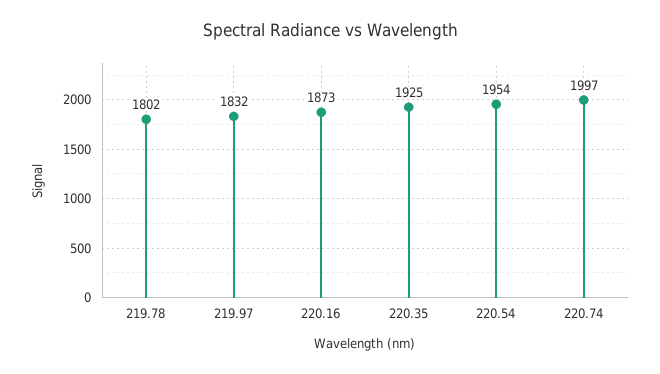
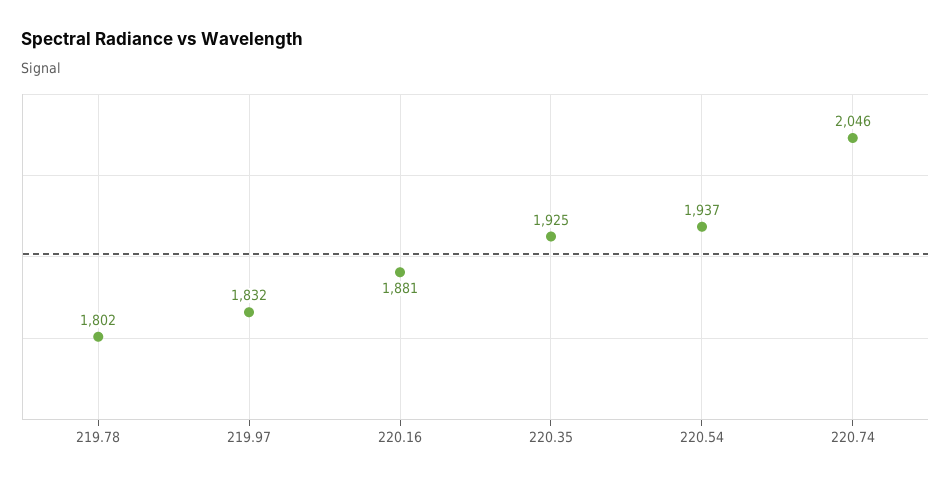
220.16: 1873 -> 1881
220.54: 1954 -> 1937
220.74: 1997 -> 2046

